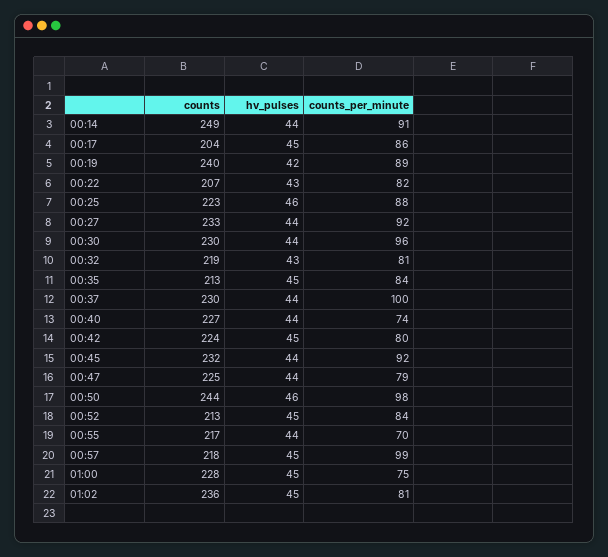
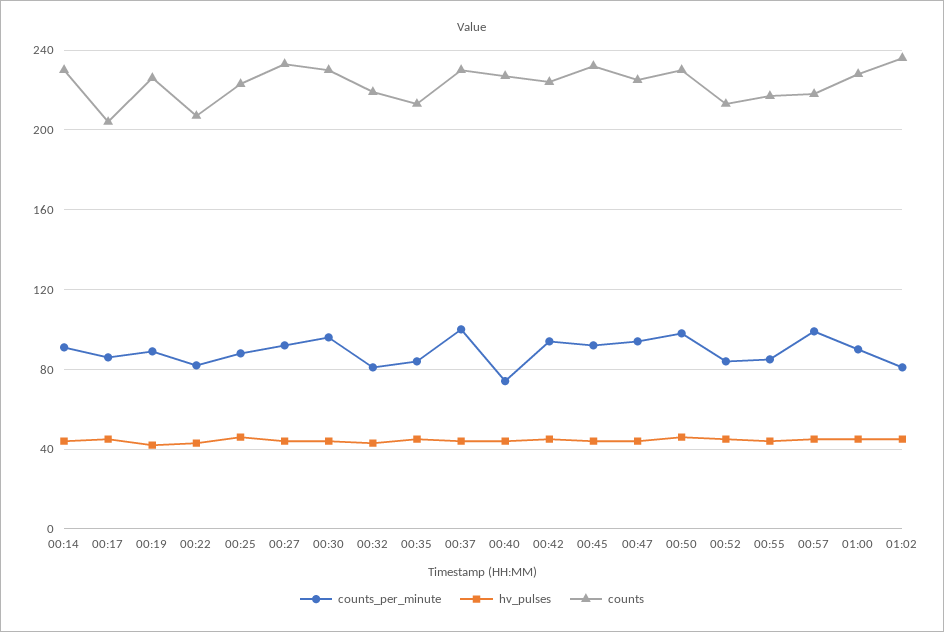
counts, 00:14: 249 -> 230
counts, 00:19: 240 -> 225
counts_per_minute, 00:42: 80 -> 95
counts_per_minute, 00:47: 79 -> 95
counts, 00:50: 244 -> 230
counts_per_minute, 00:55: 70 -> 85
counts_per_minute, 01:00: 75 -> 90

